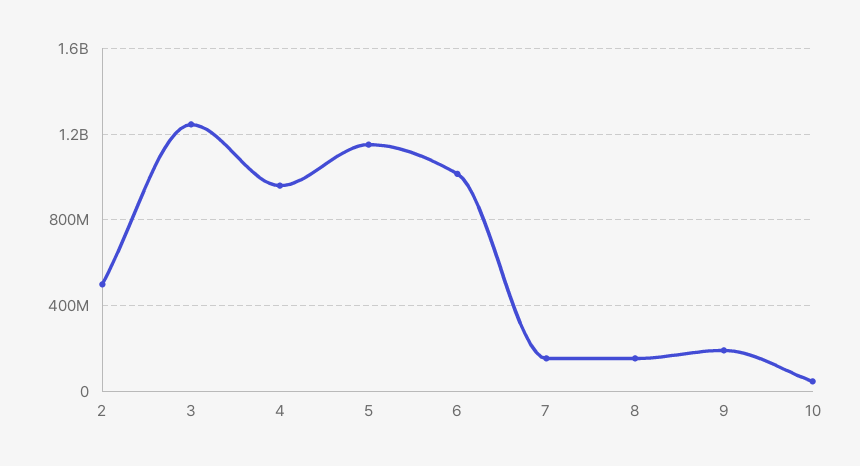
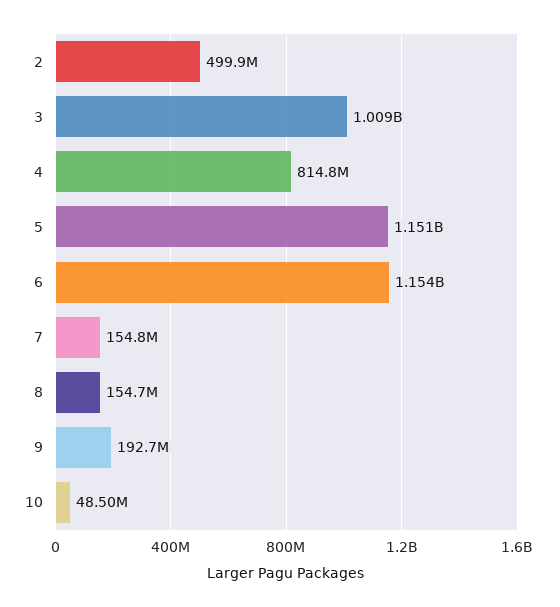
3: 1250000000 -> 1009000000
4: 950000000 -> 814800000
6: 1000000000 -> 1154000000

